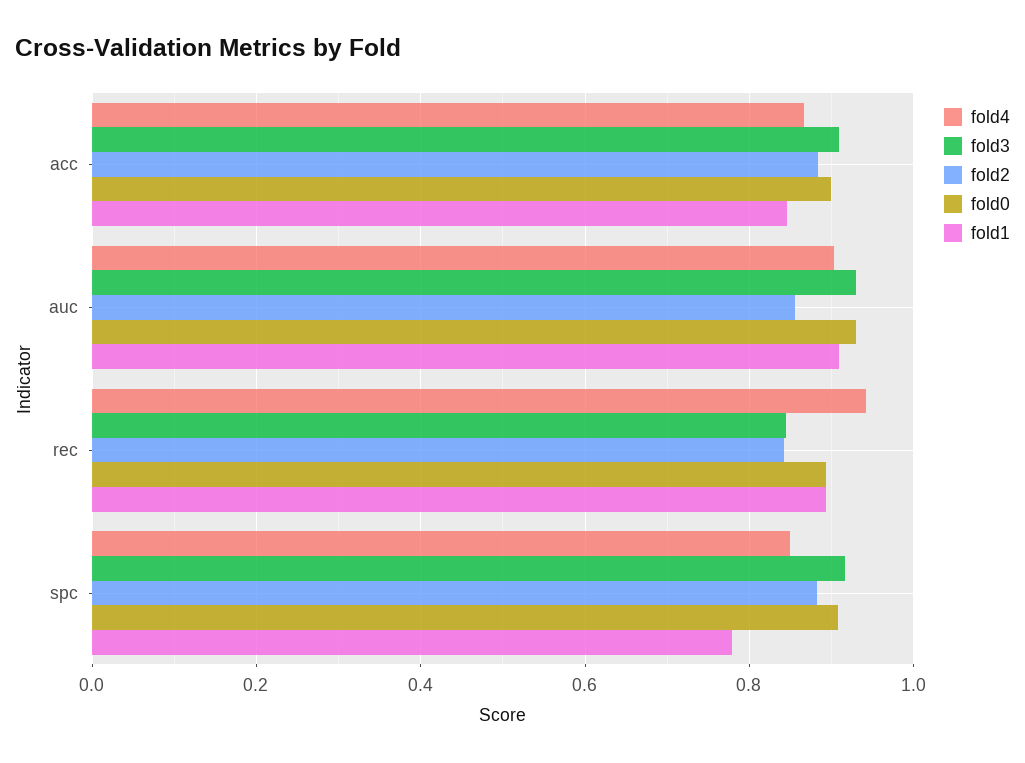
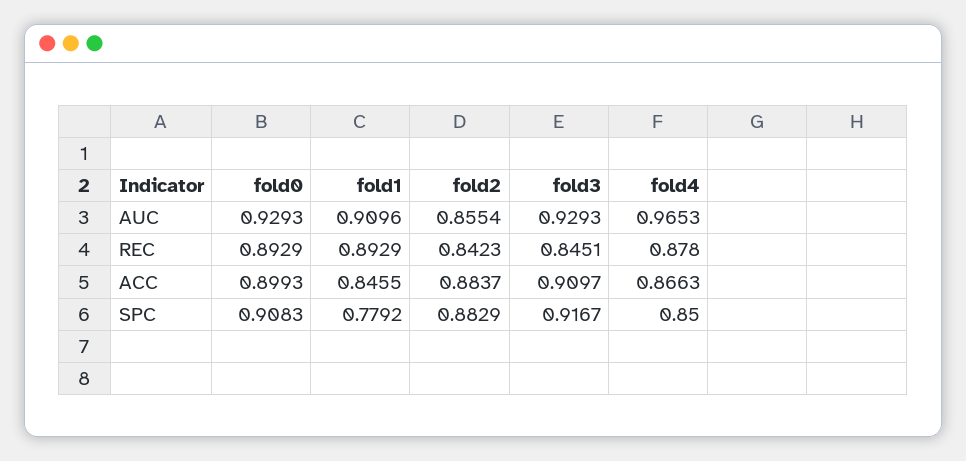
fold4, auc: 0.9 -> 0.9653
fold4, rec: 0.94 -> 0.878

